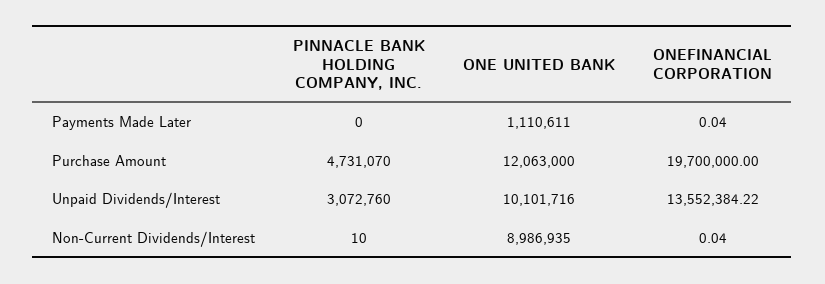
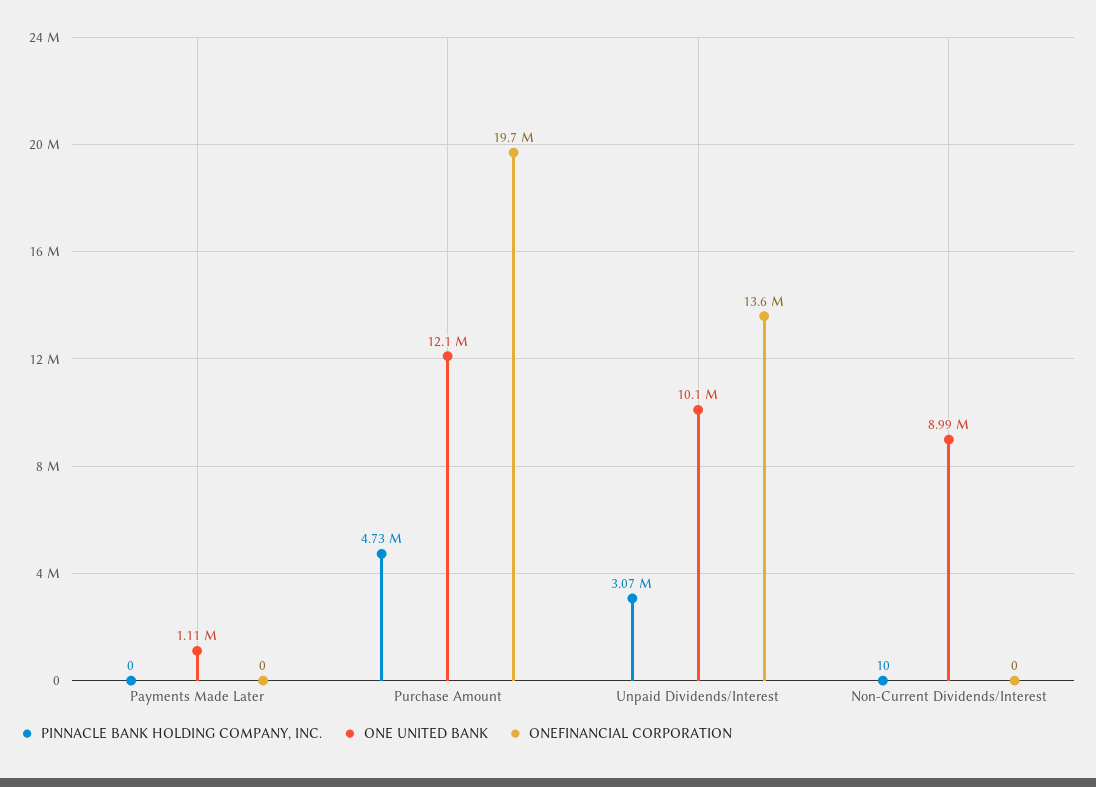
ONEFINANCIAL CORPORATION, Payments Made Later: 0.04 -> 0
ONEFINANCIAL CORPORATION, Non-Current Dividends/Interest: 0.04 -> 0

